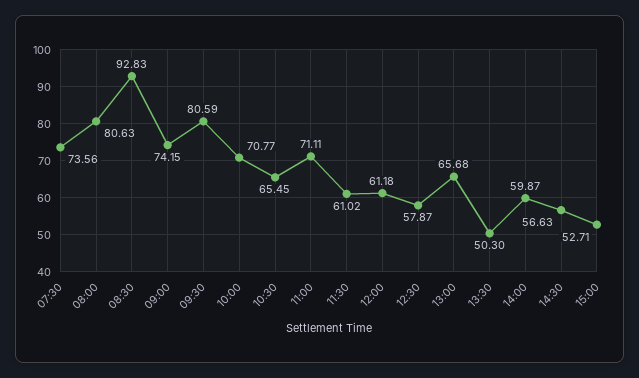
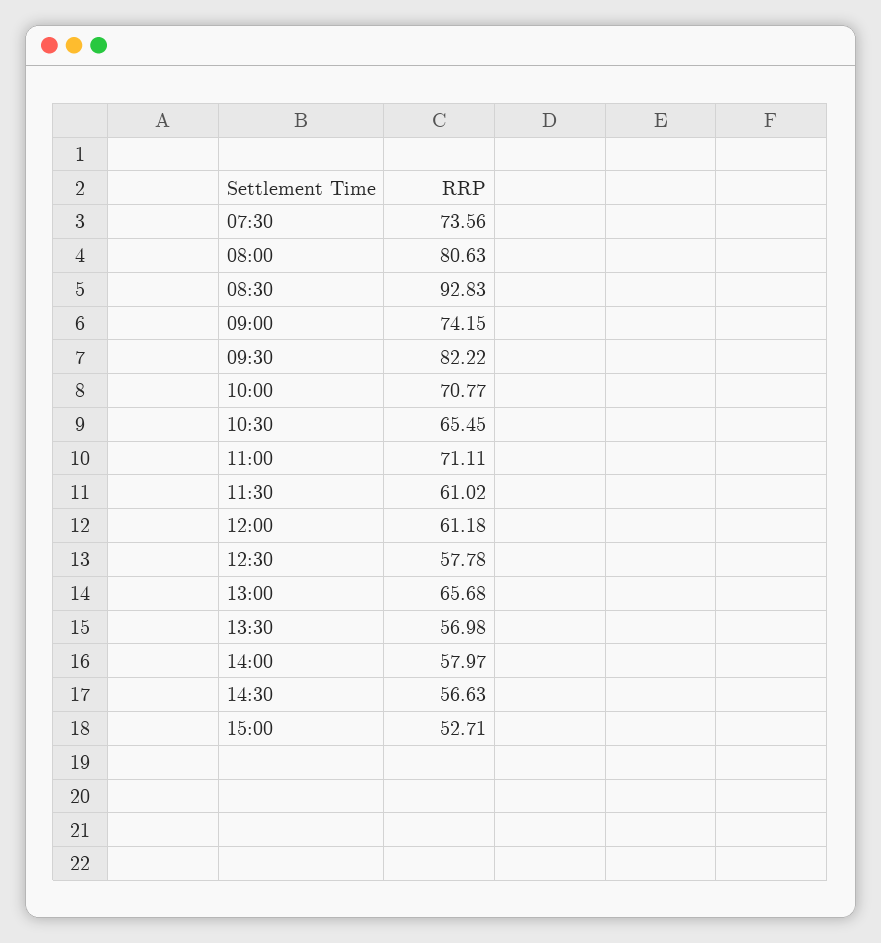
09:30: 80.59 -> 82.22
12:30: 57.87 -> 57.78
13:30: 50.3 -> 56.98
14:00: 59.87 -> 57.97

